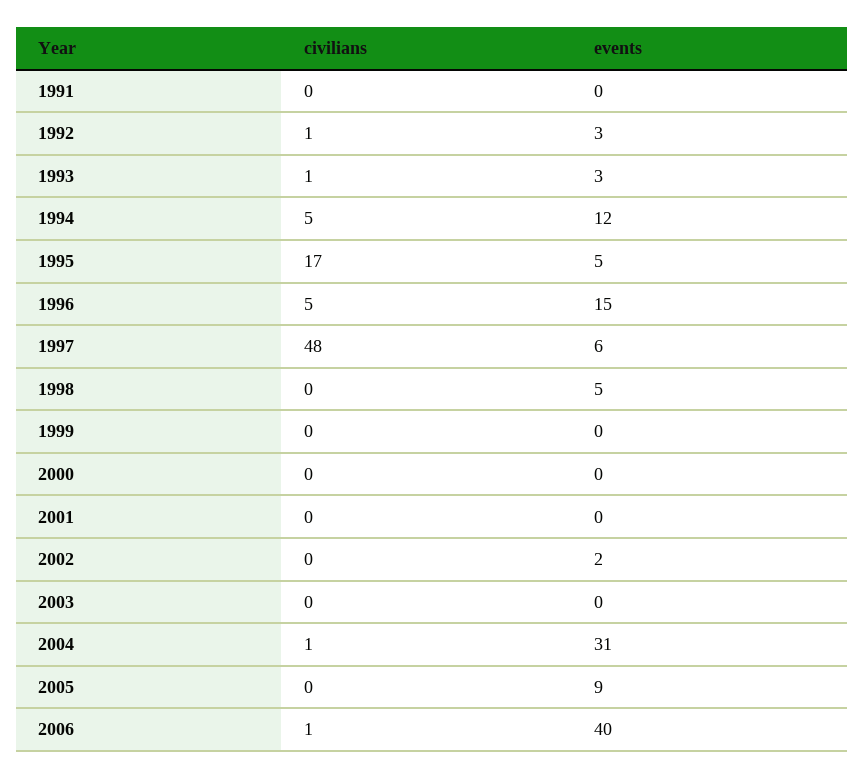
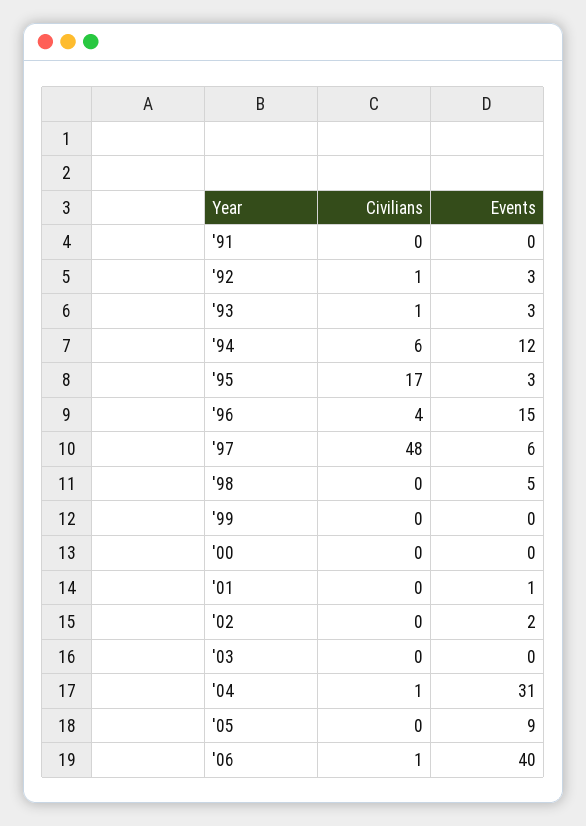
civilians, 1994: 5 -> 6
events, 1995: 5 -> 3
civilians, 1996: 5 -> 4
events, 2001: 0 -> 1

